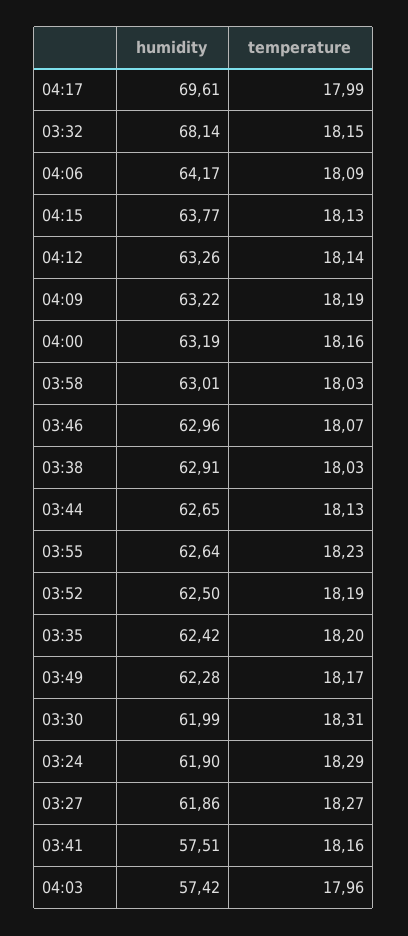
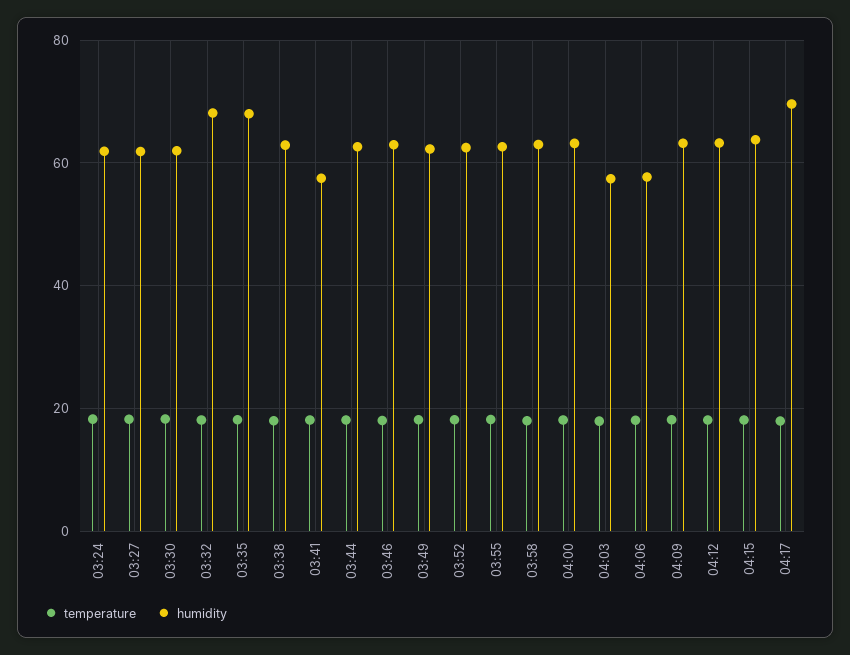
humidity, 04:06: 64.17 -> 58
humidity, 03:35: 62.42 -> 68

